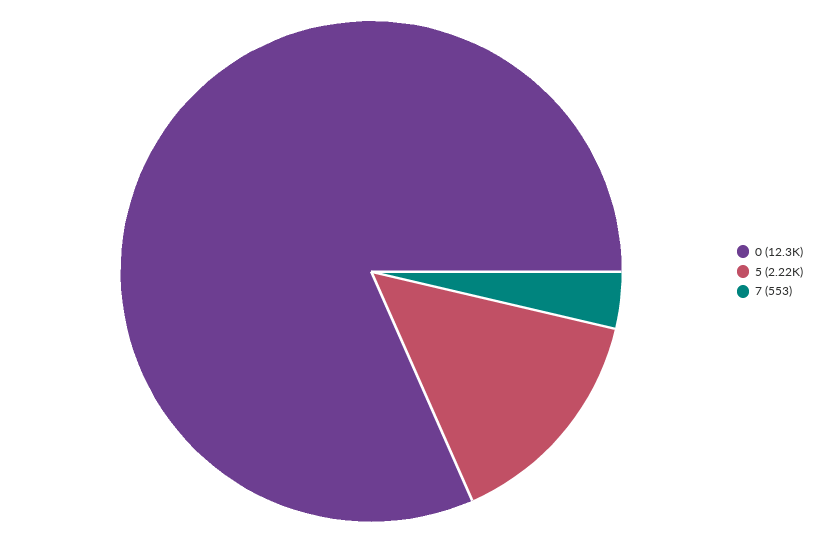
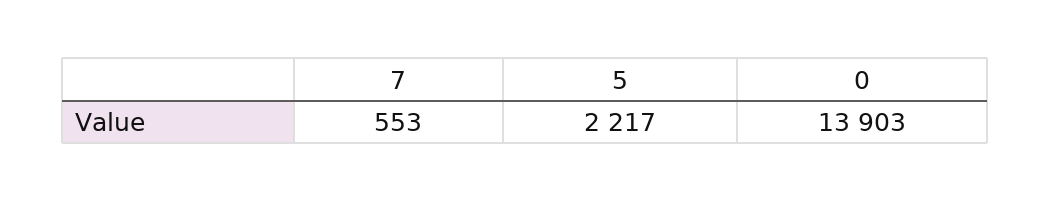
0: 12300 -> 13903

